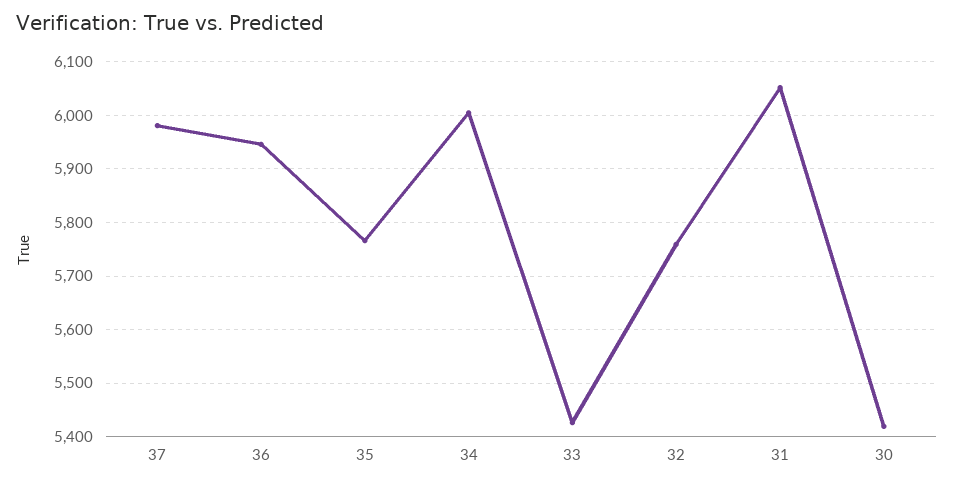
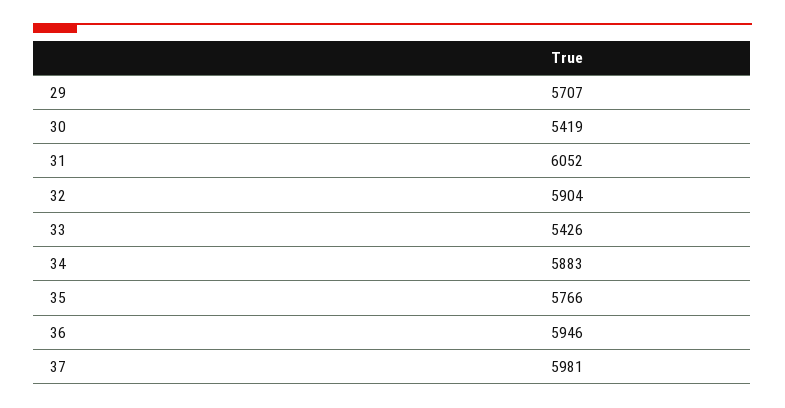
34: 6000 -> 5883
32: 5760 -> 5904
29: none -> 5707

